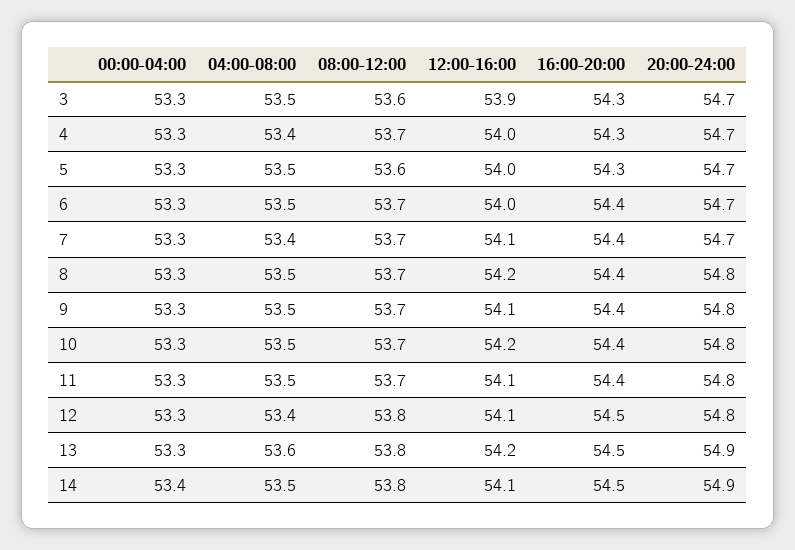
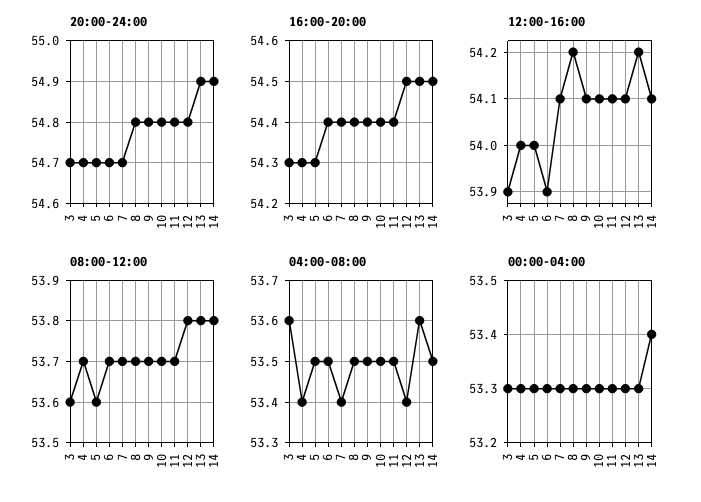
04:00-08:00, 3: 53.5 -> 53.6
12:00-16:00, 6: 54 -> 53.9
12:00-16:00, 10: 54.2 -> 54.1

